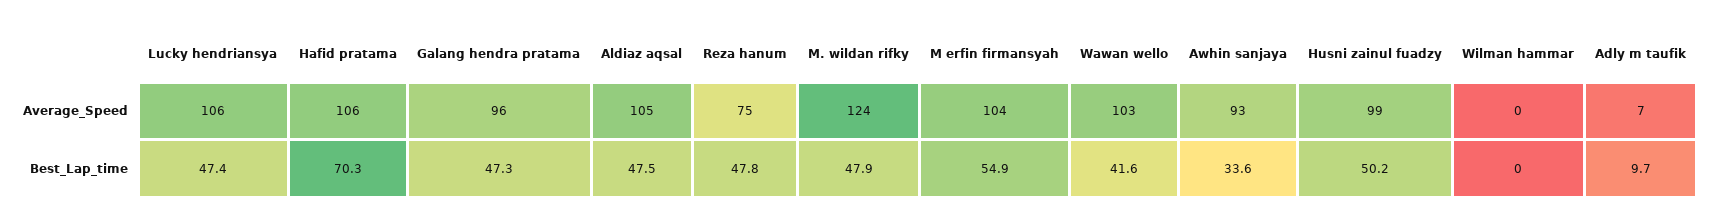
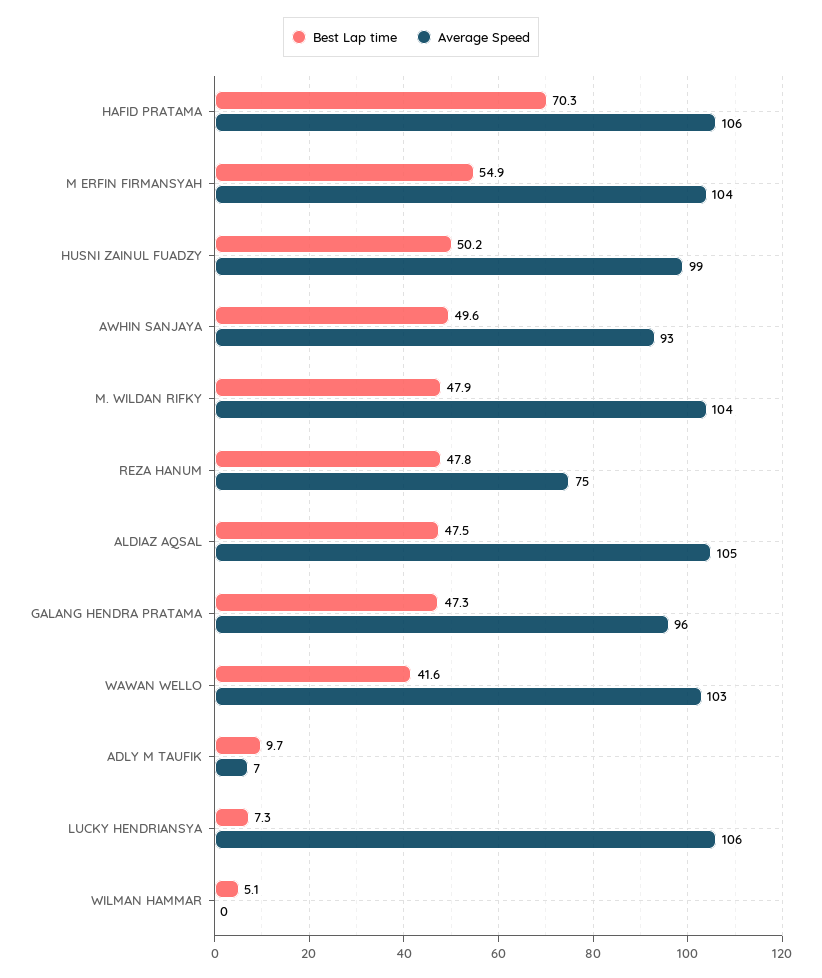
Average_Speed, M. wildan rifky: 124 -> 104
Best_Lap_time, Lucky hendriansya: 47.4 -> 7.3
Best_Lap_time, Awhin sanjaya: 33.6 -> 49.6
Best_Lap_time, Wilman hammar: 0 -> 5.1

